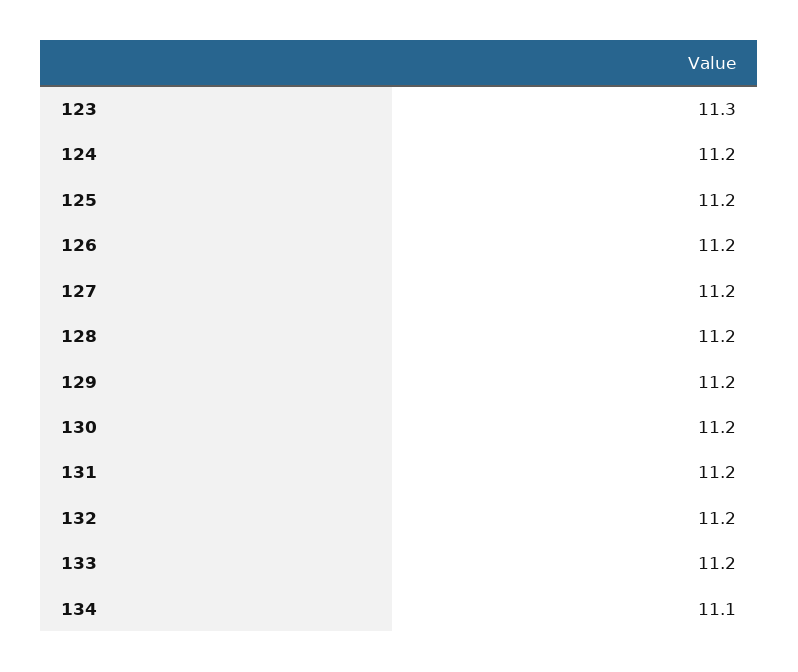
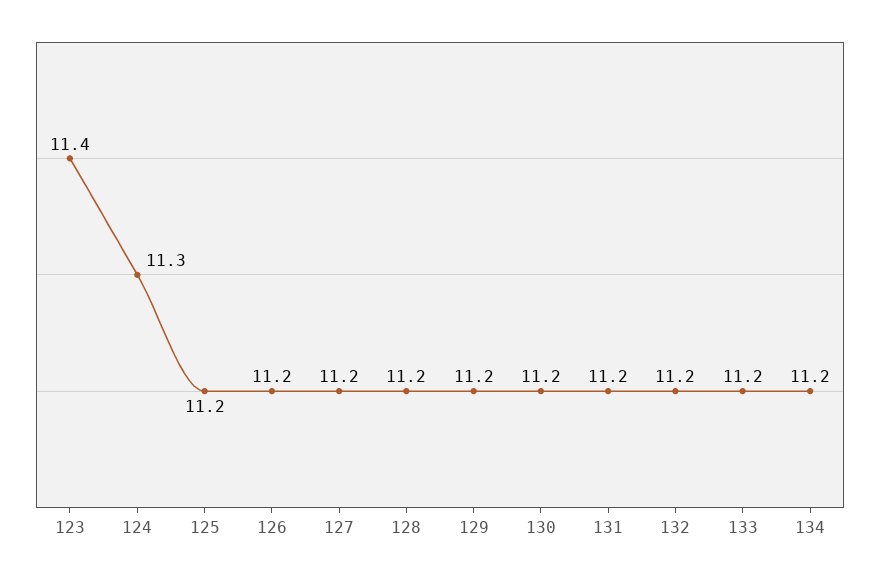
123: 11.3 -> 11.4
124: 11.2 -> 11.3
134: 11.1 -> 11.2

